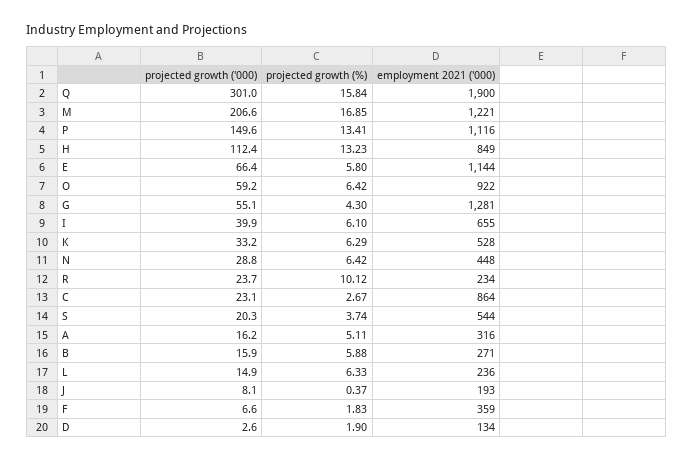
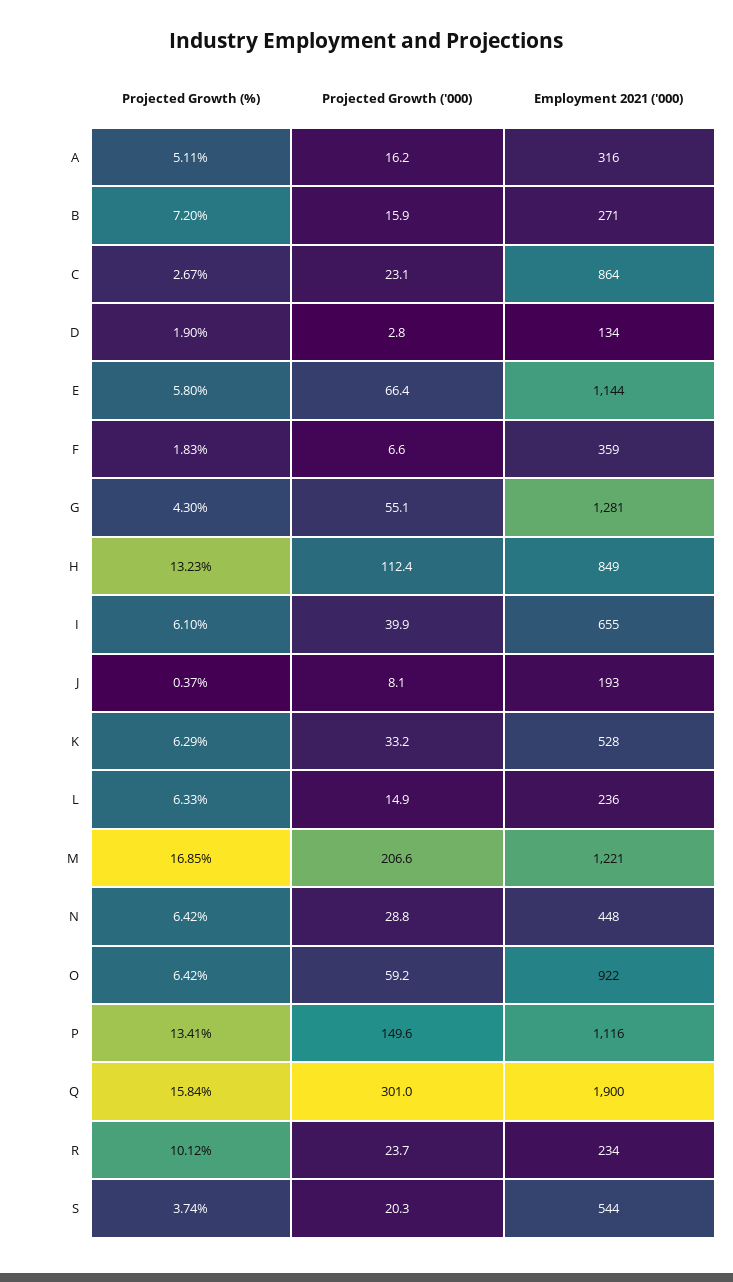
projected growth (%), B: 5.88 -> 7.2
projected growth ('000), D: 2.6 -> 2.8

